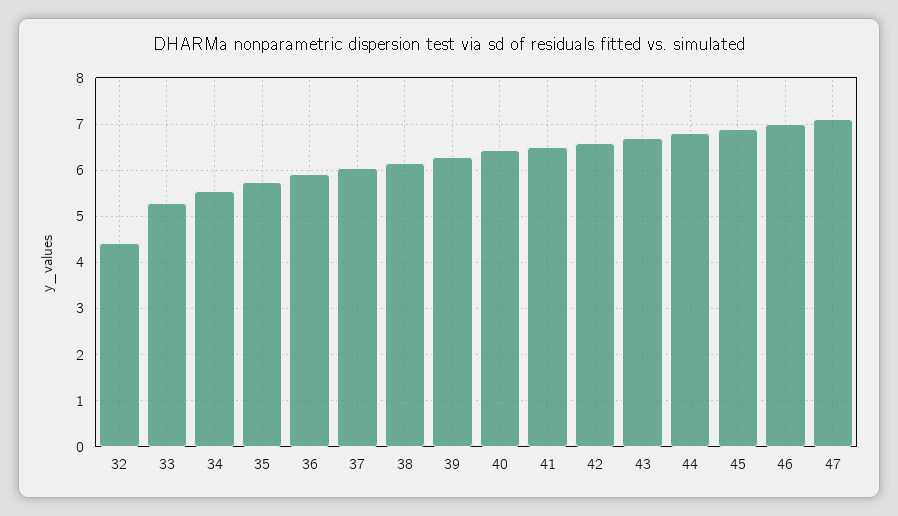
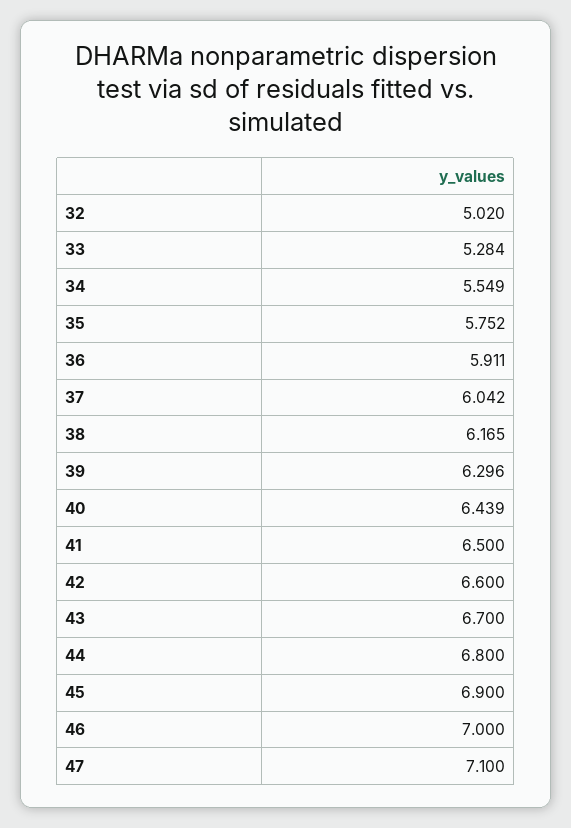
32: 4.4 -> 5.02

